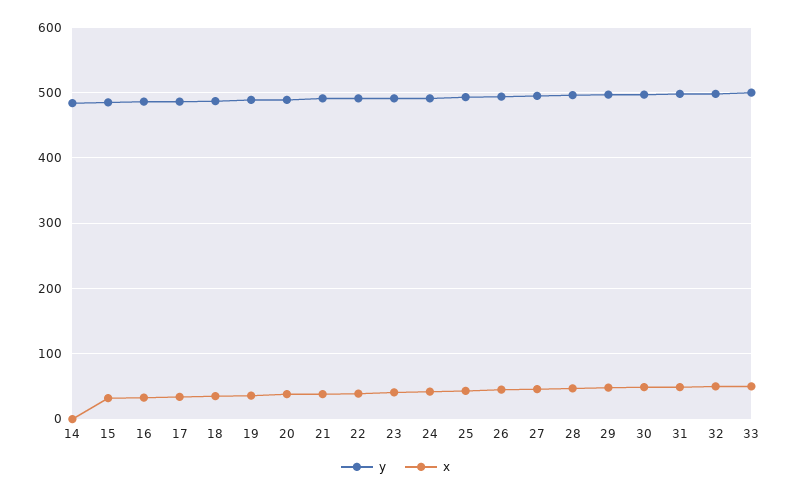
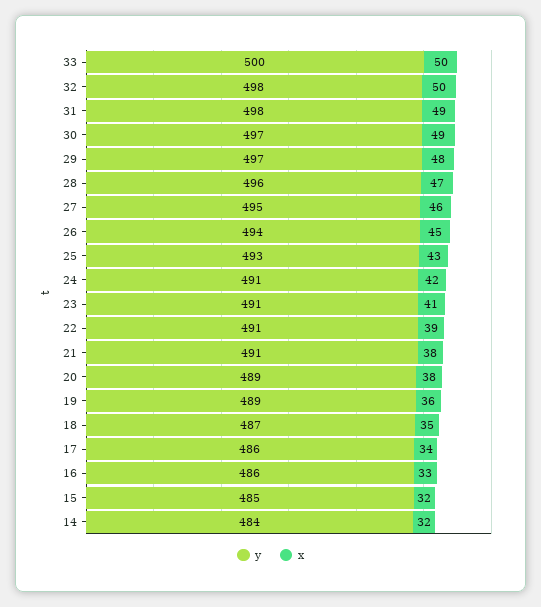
x, 14: 0 -> 32

